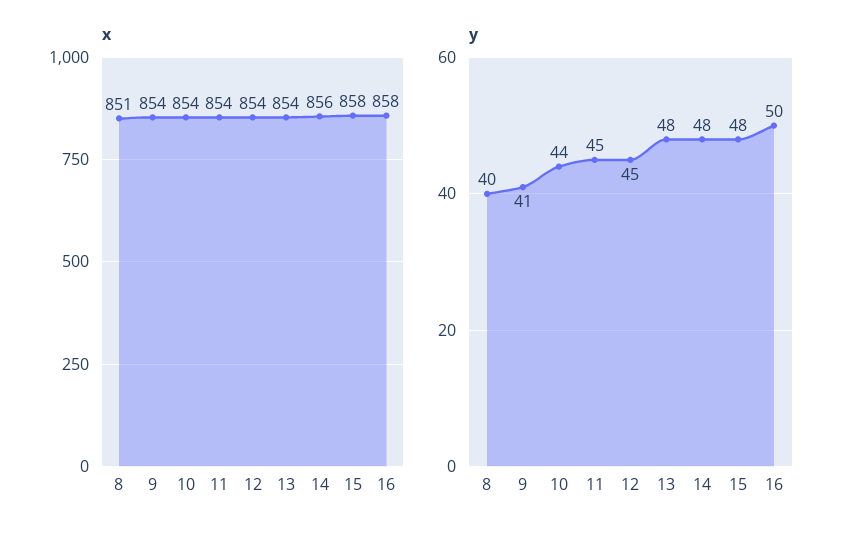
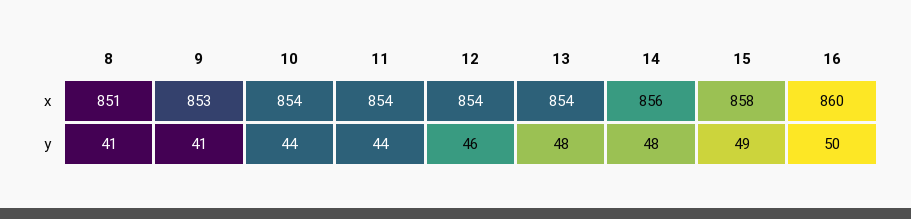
x, 9: 854 -> 853
x, 16: 858 -> 860
y, 8: 40 -> 41
y, 11: 45 -> 44
y, 12: 45 -> 46
y, 15: 48 -> 49

